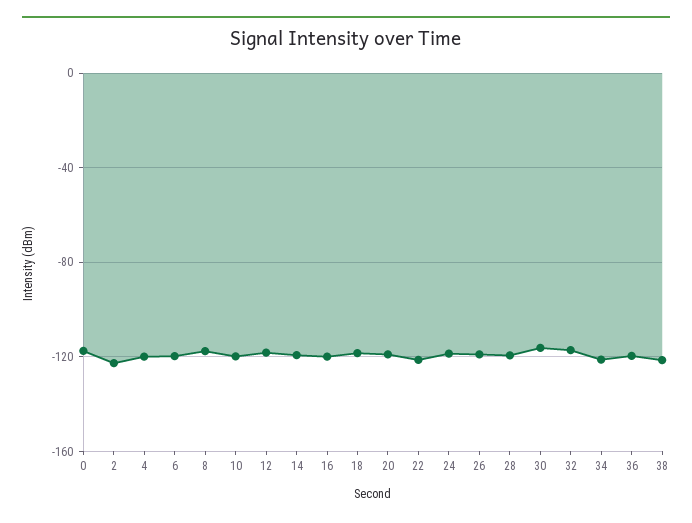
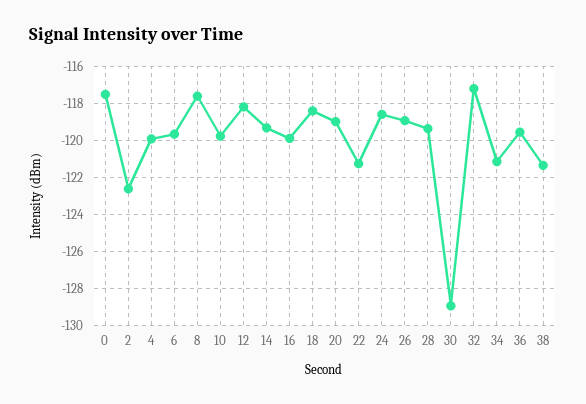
30: -115 -> -129

